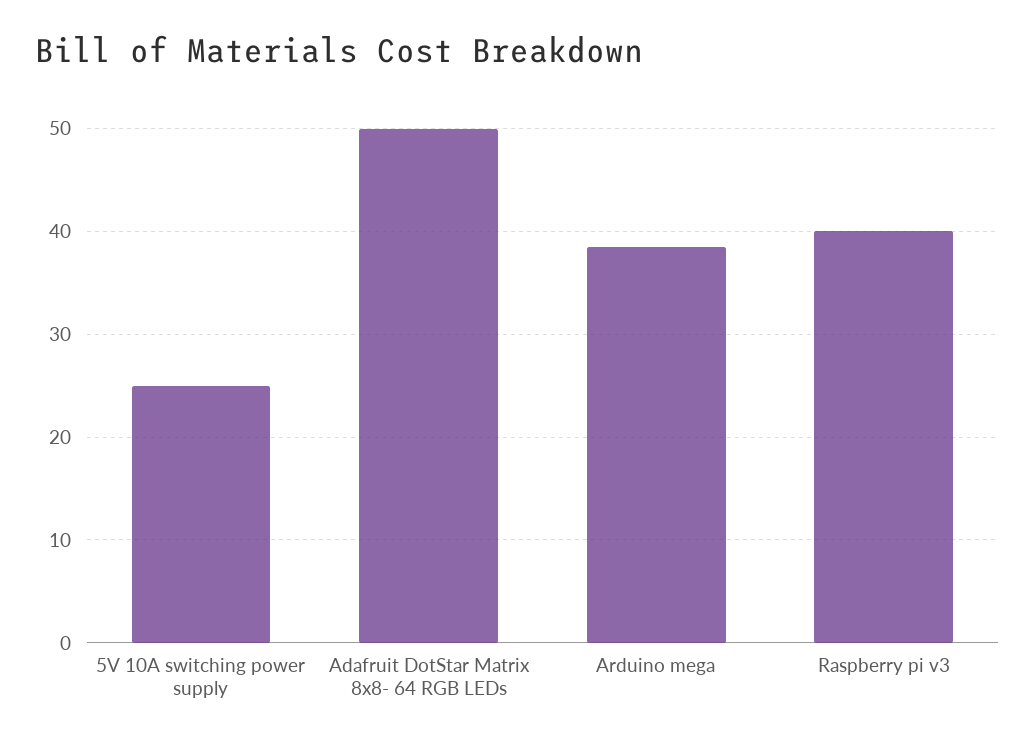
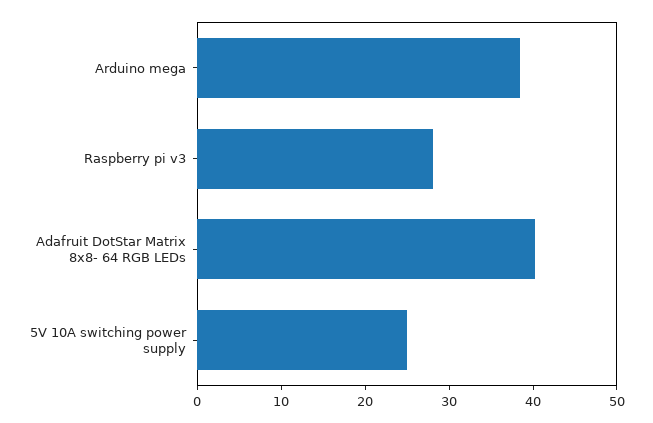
Adafruit DotStar Matrix 8x8- 64 RGB LEDs: 50 -> 40
Raspberry pi v3: 40 -> 28

